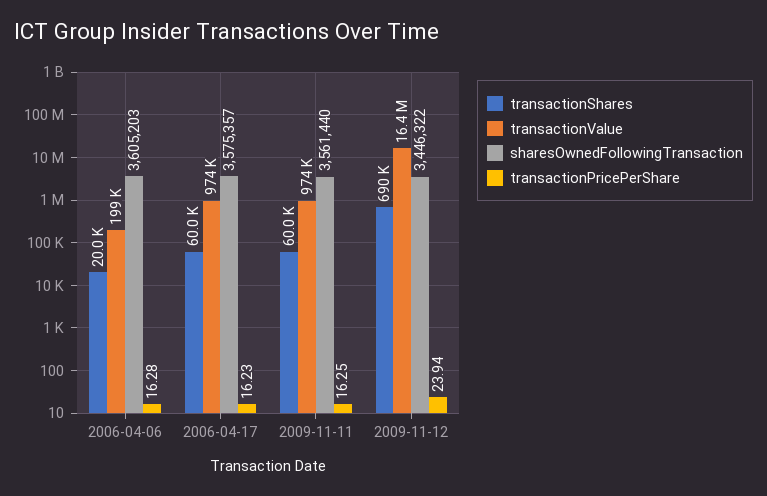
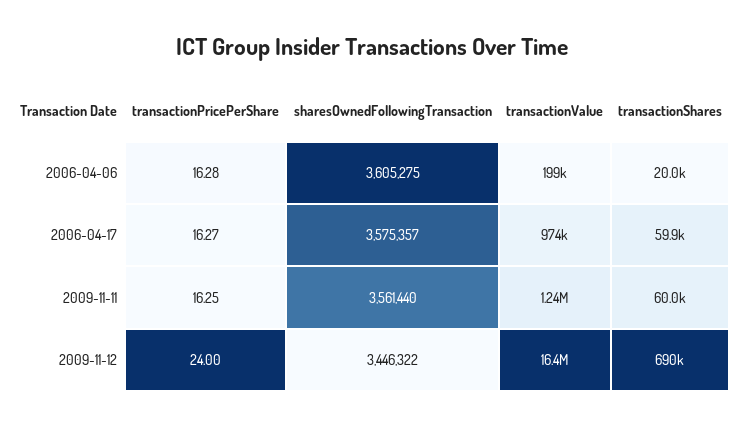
sharesOwnedFollowingTransaction, 2006-04-06: 3605203 -> 3605275
transactionShares, 2006-04-17: 60000 -> 59900
transactionPricePerShare, 2006-04-17: 16.23 -> 16.27
transactionValue, 2009-11-11: 974000 -> 1240000
transactionPricePerShare, 2009-11-12: 23.94 -> 24

